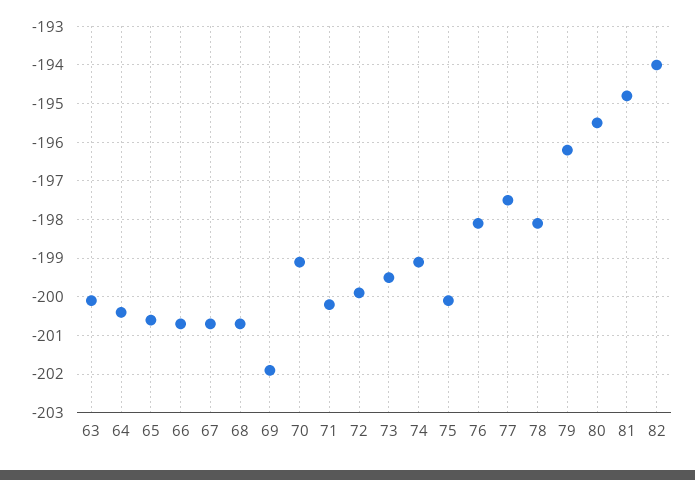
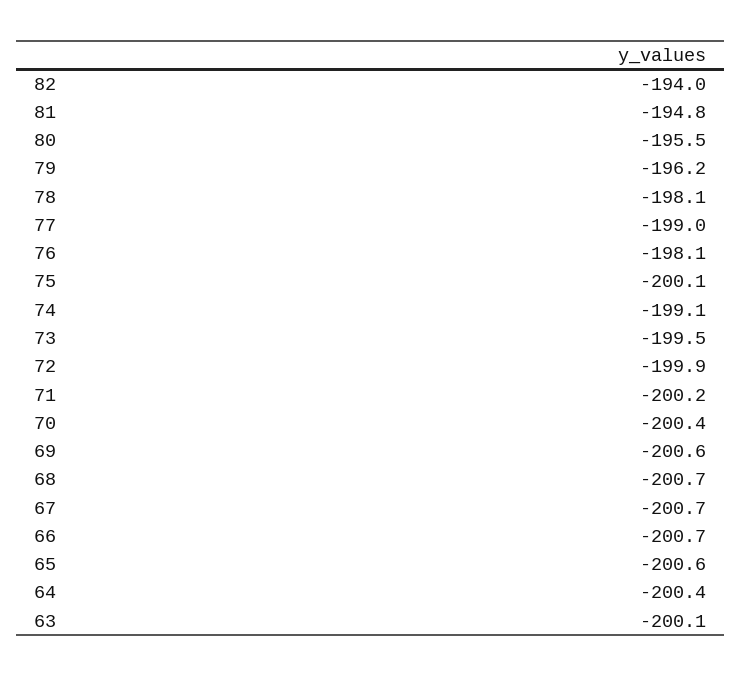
69: -202 -> -200.6
70: -199 -> -200.4
77: -197.5 -> -199

